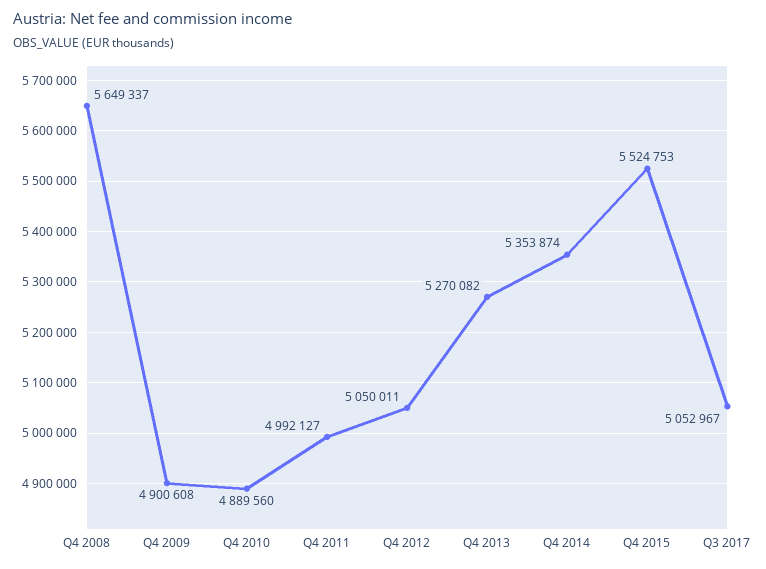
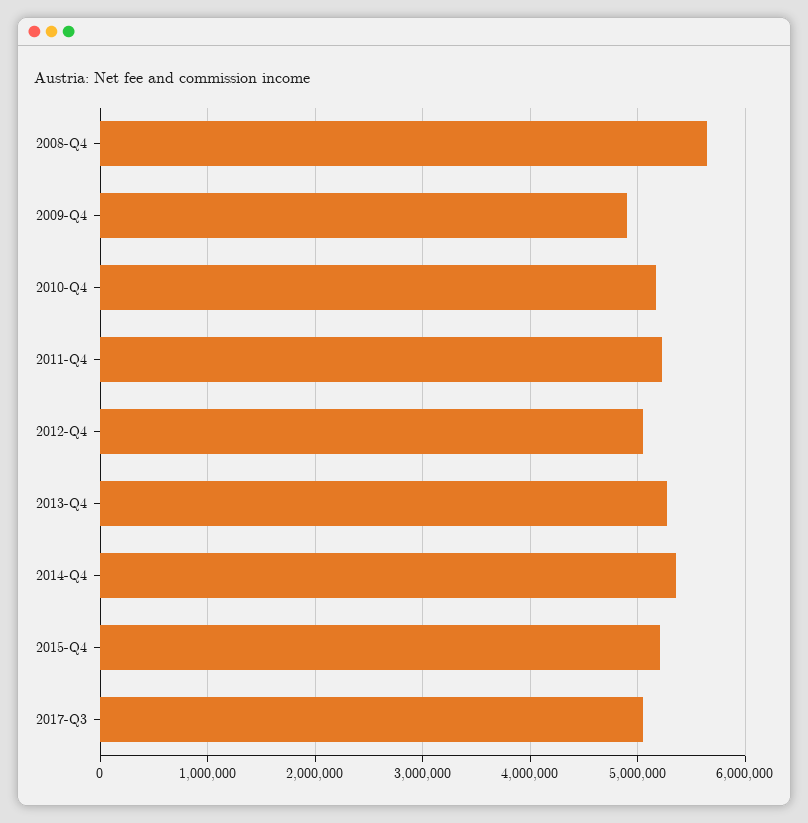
Q4 2010: 4889560 -> 5200000
Q4 2011: 4992127 -> 5200000
Q4 2015: 5524753 -> 5200000

